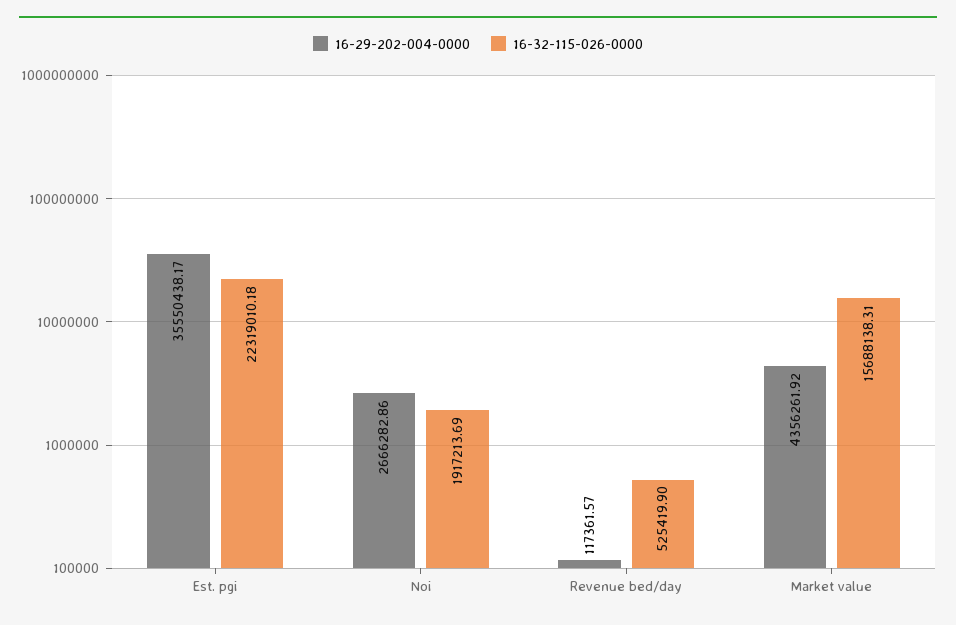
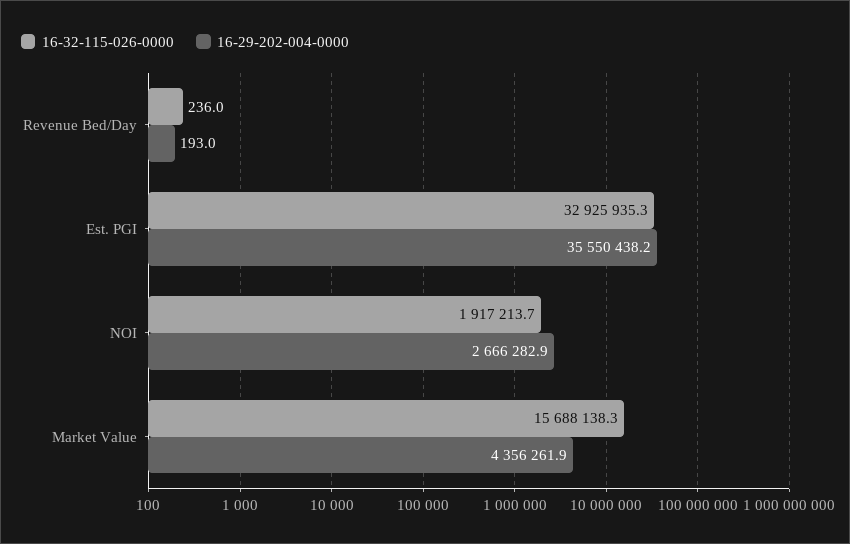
16-32-115-026-0000, Est. pgi: 22319010.18 -> 32925935.3
16-29-202-004-0000, Revenue bed/day: 117361.57 -> 193
16-32-115-026-0000, Revenue bed/day: 525419.9 -> 236

